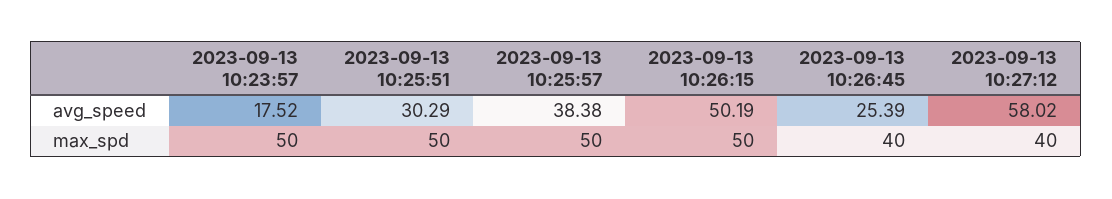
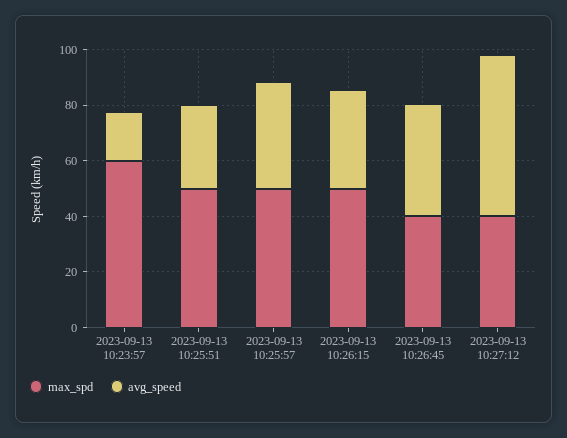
avg_speed, 2023-09-13 10:26:15: 50.19 -> 35
avg_speed, 2023-09-13 10:26:45: 25.39 -> 40
max_spd, 2023-09-13 10:23:57: 50 -> 60

